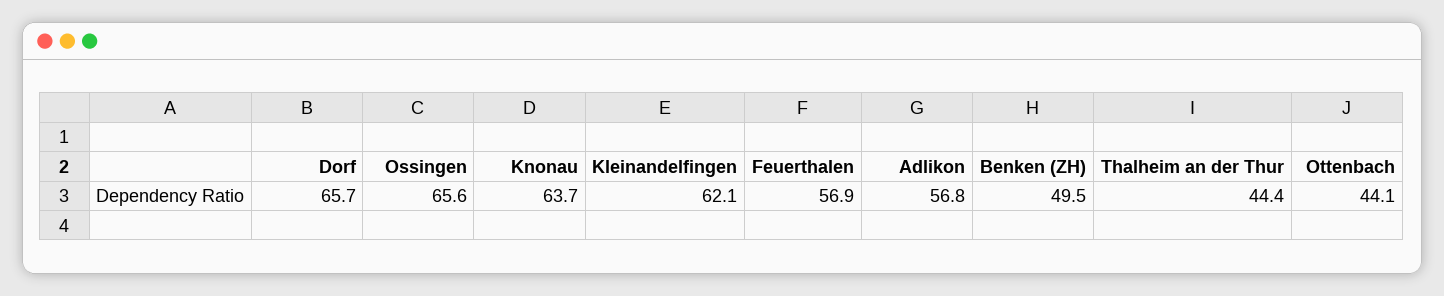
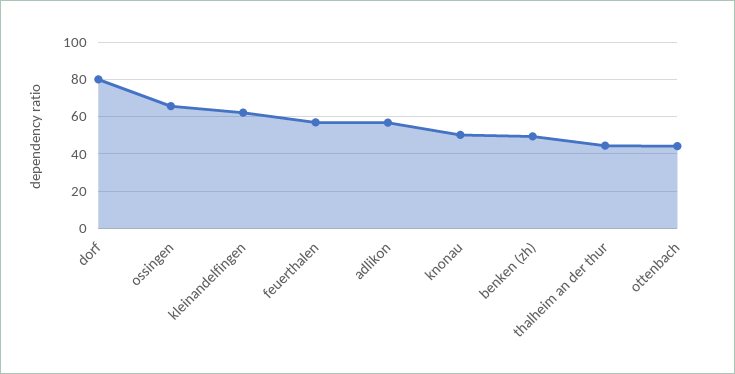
Dorf: 65.7 -> 80
Knonau: 63.7 -> 50

